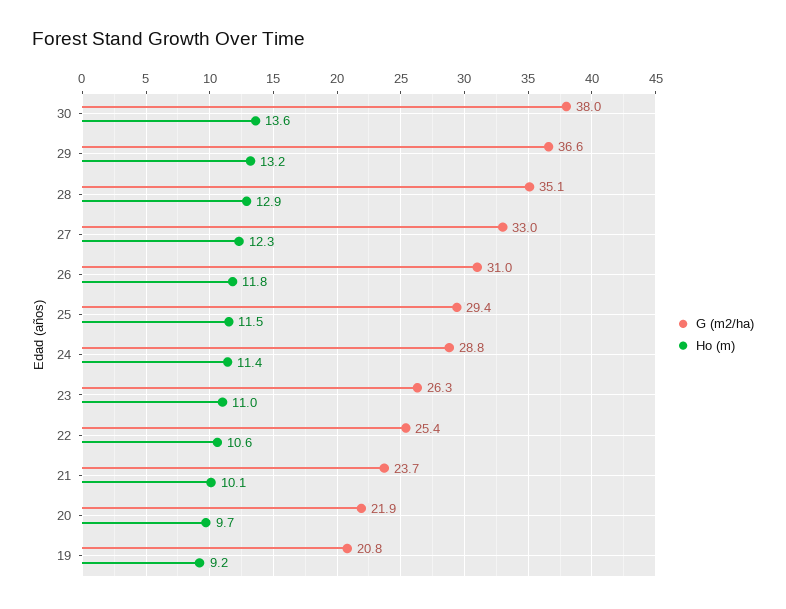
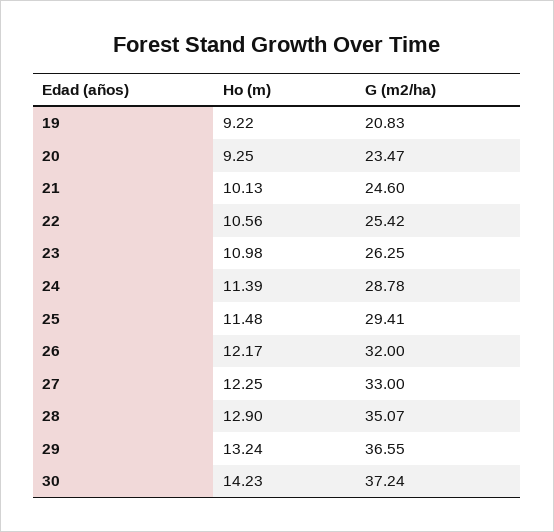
G (m2/ha), 30: 38 -> 37.24
Ho (m), 30: 13.6 -> 14.23
G (m2/ha), 26: 31 -> 32
Ho (m), 26: 11.8 -> 12.17
G (m2/ha), 21: 23.7 -> 24.6
G (m2/ha), 20: 21.9 -> 23.47
Ho (m), 20: 9.7 -> 9.25

